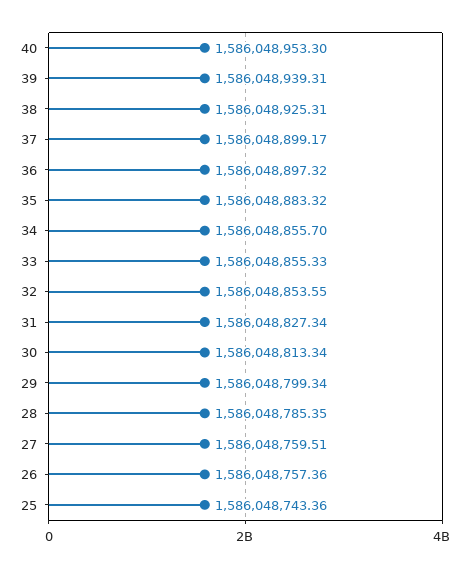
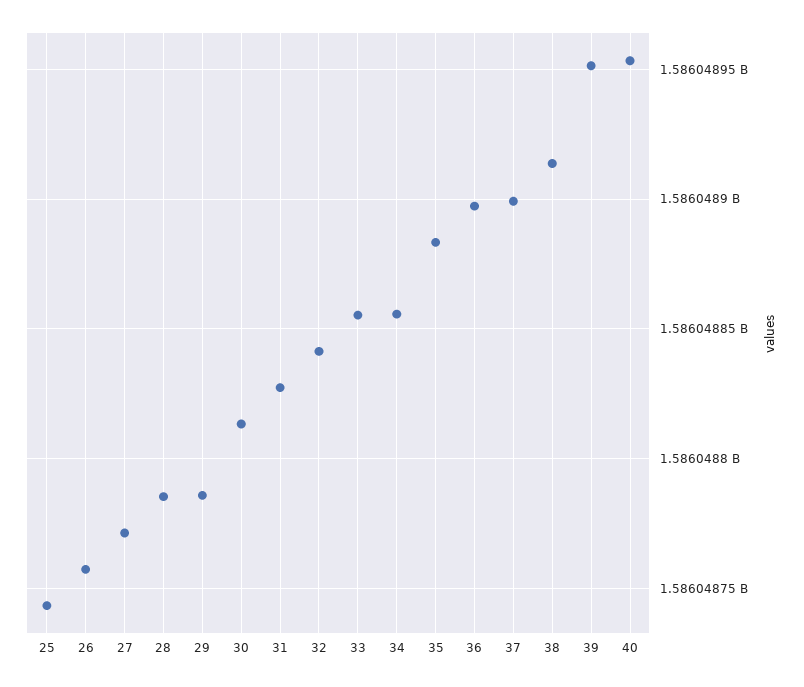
39: 1586048939.31 -> 1586048950
38: 1586048925.31 -> 1586048915
32: 1586048853.55 -> 1586048840
29: 1586048799.34 -> 1586048785
27: 1586048759.51 -> 1586048770

